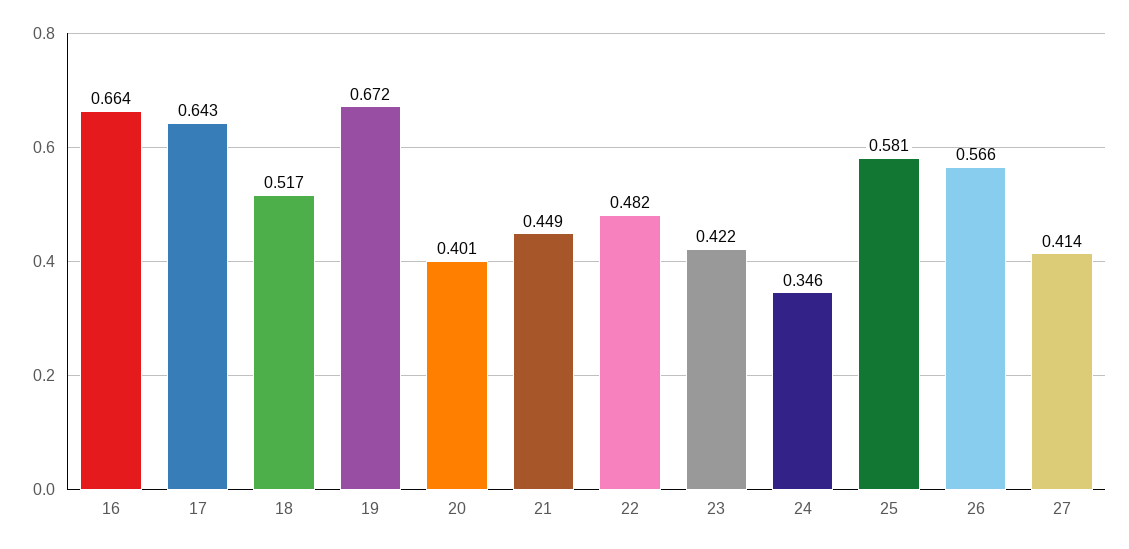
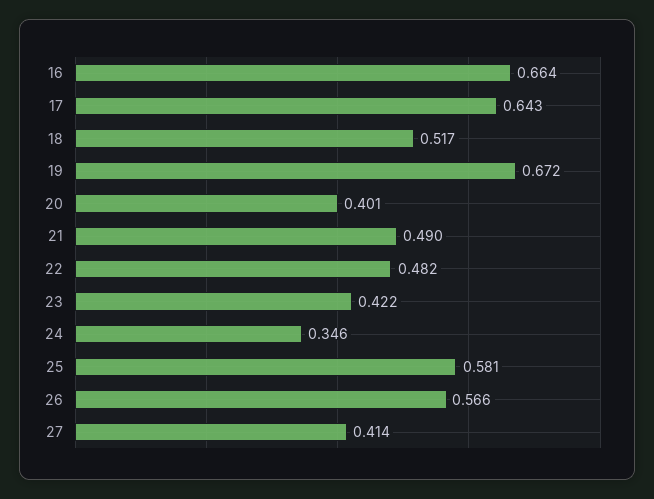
21: 0.449 -> 0.49

